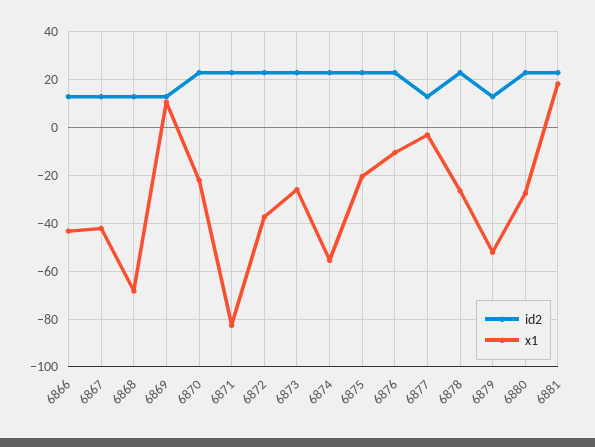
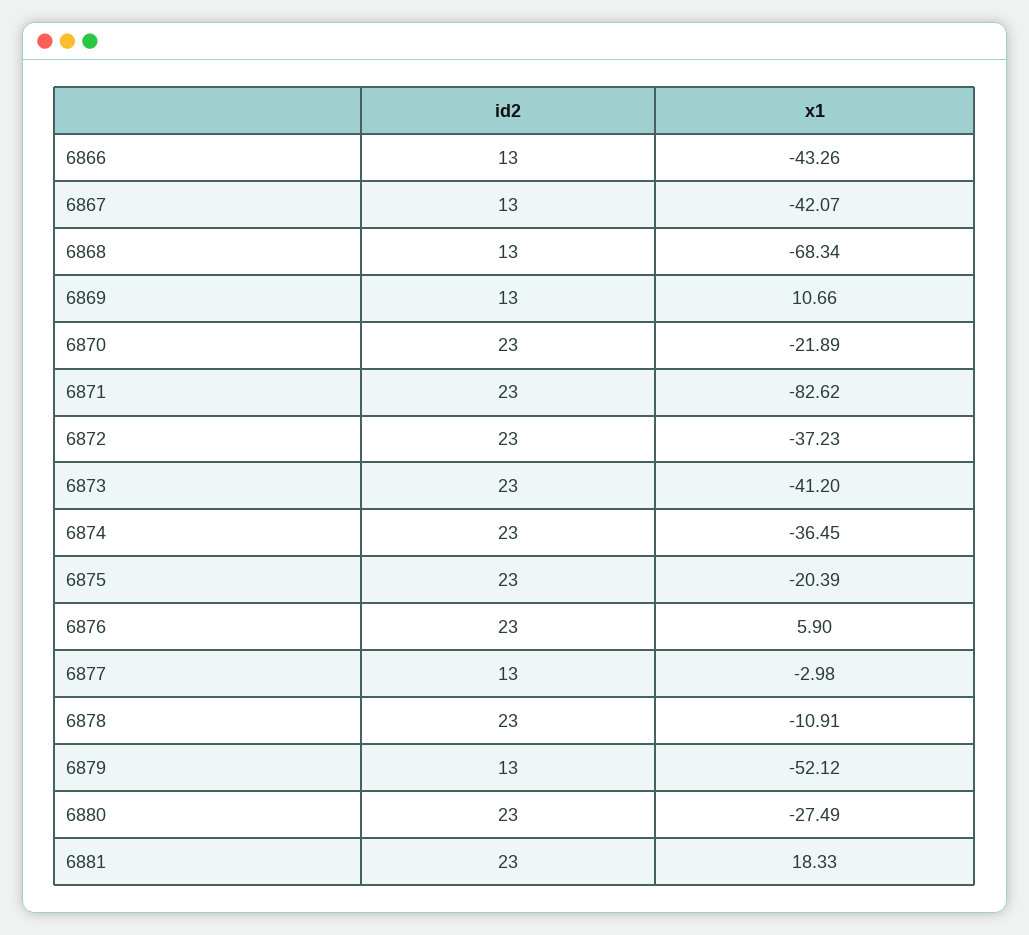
x1, 6873: -25 -> -41.2
x1, 6874: -55 -> -36.45
x1, 6876: -10 -> 5.9
x1, 6878: -25 -> -10.91

